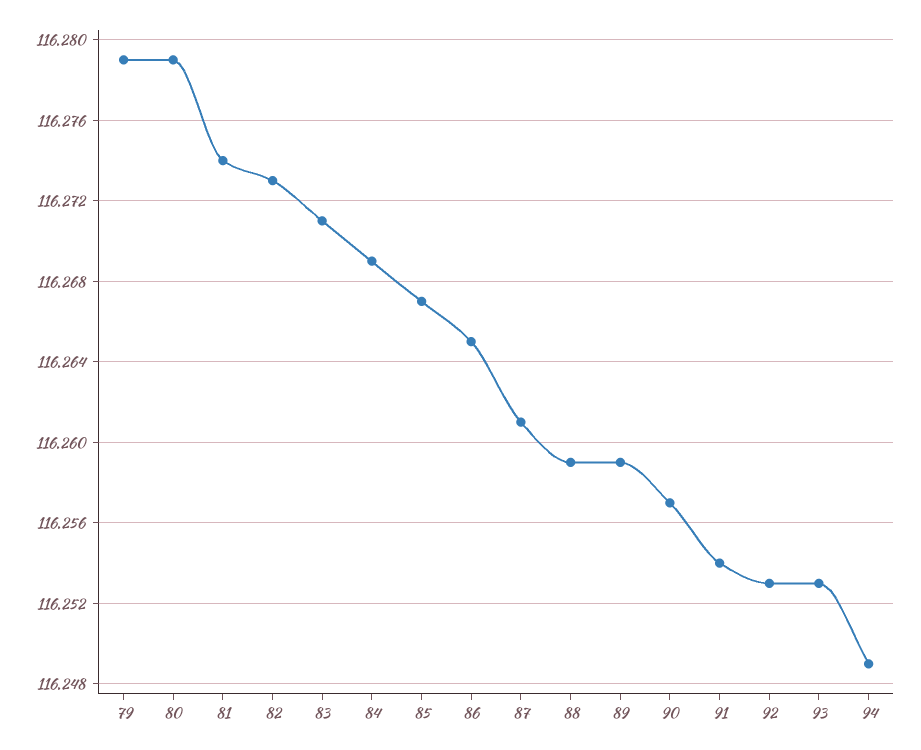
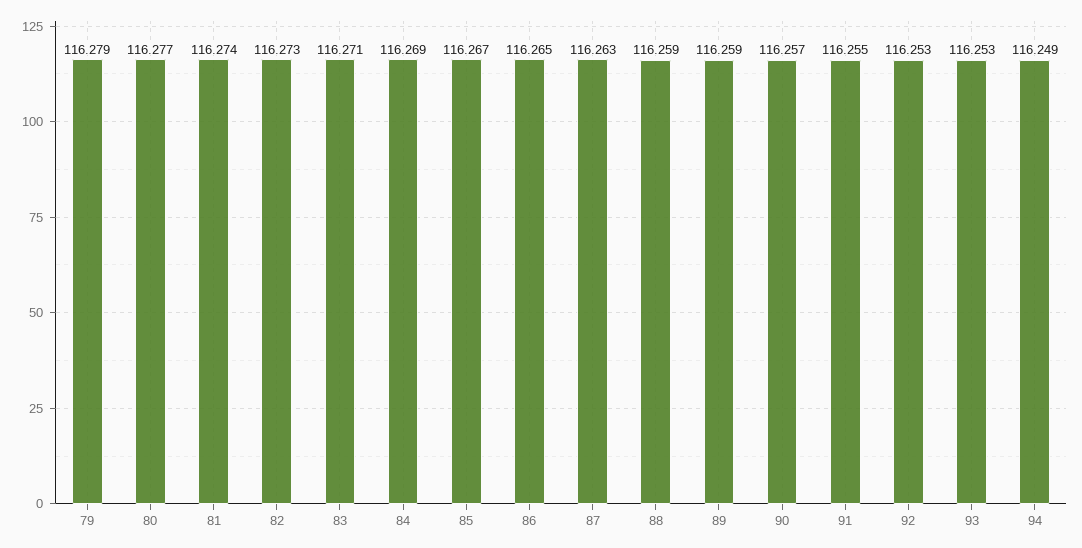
80: 116.279 -> 116.277
87: 116.261 -> 116.263
91: 116.254 -> 116.255

